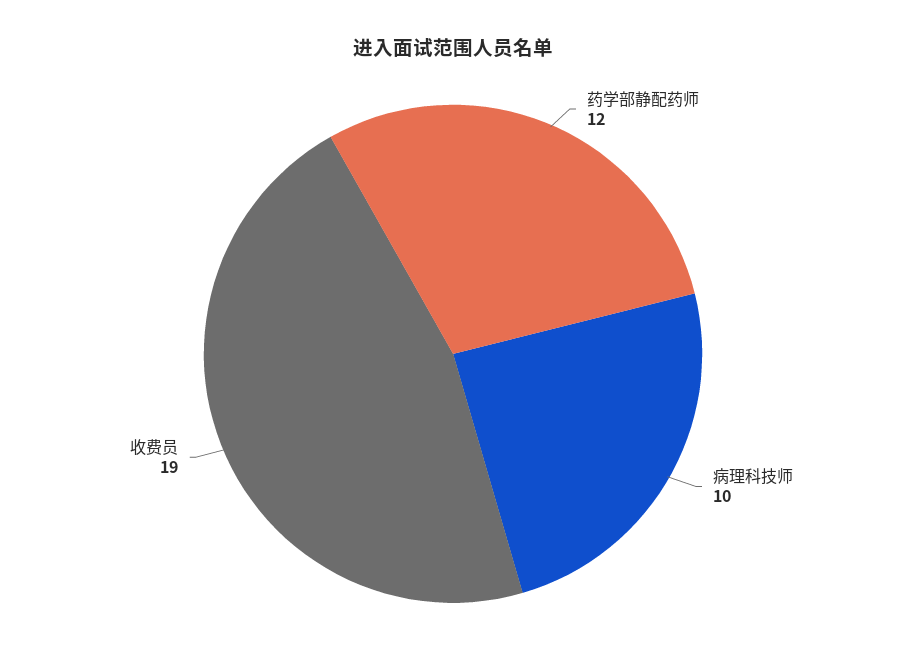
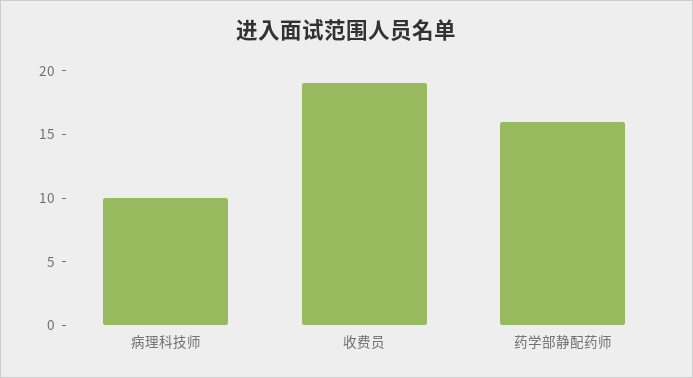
药学部静配药师: 12 -> 16

